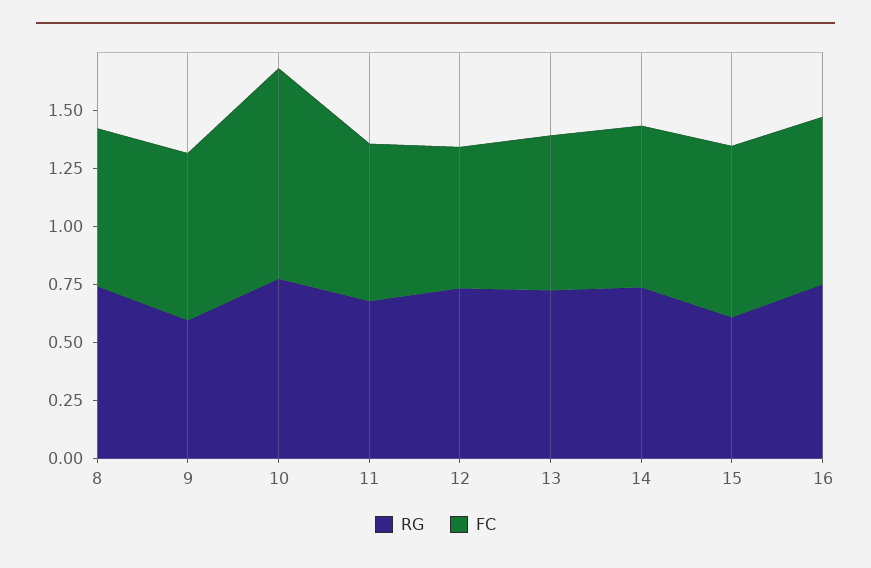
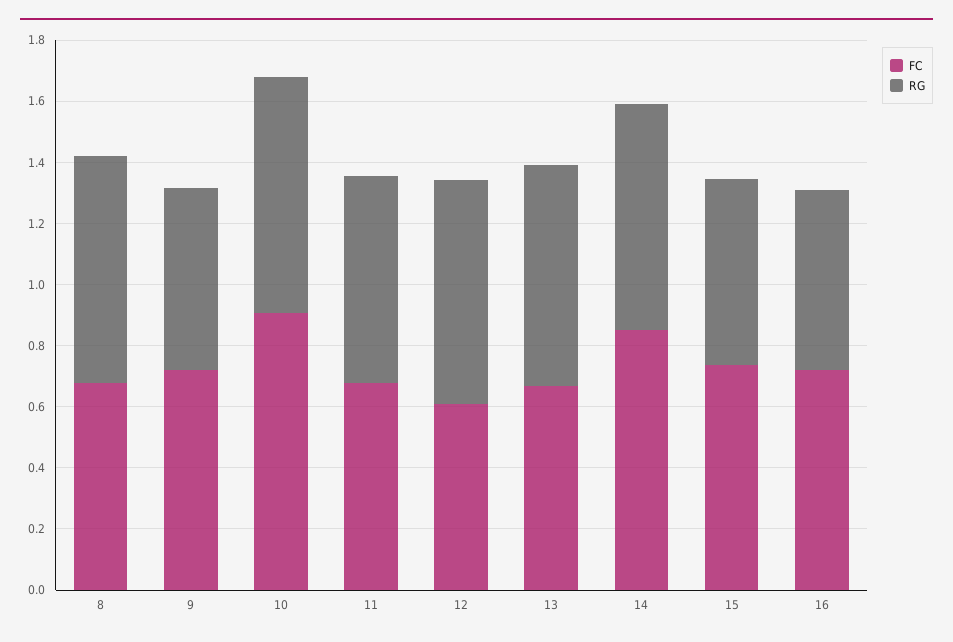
FC, 14: 0.7 -> 0.85
RG, 16: 0.75 -> 0.6

